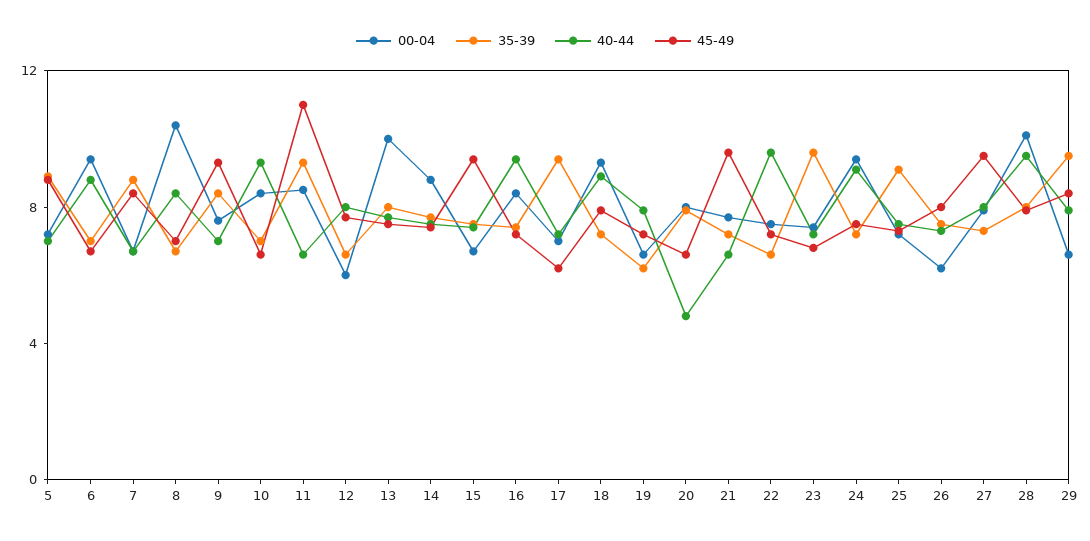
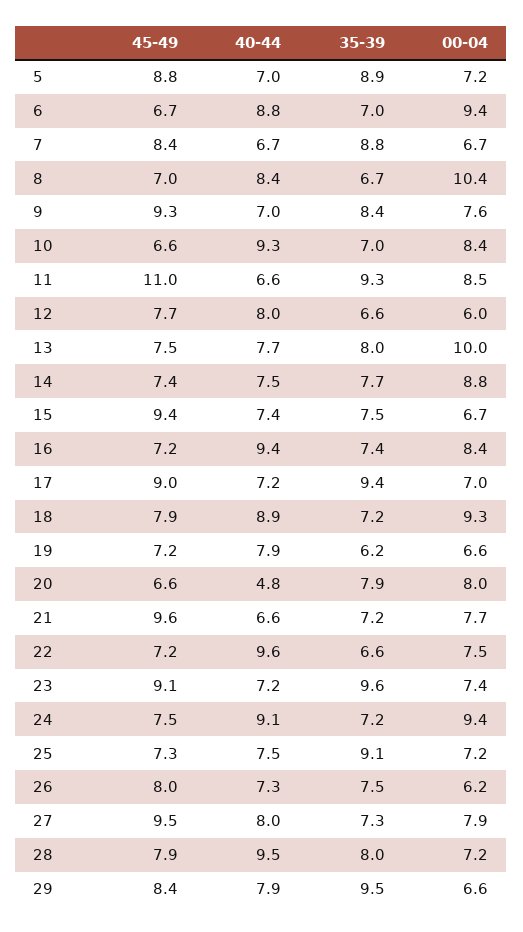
45-49, 17: 6 -> 9
45-49, 23: 7 -> 9.1
00-04, 28: 10 -> 7.2

